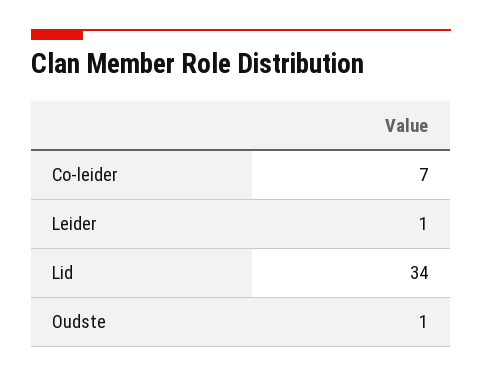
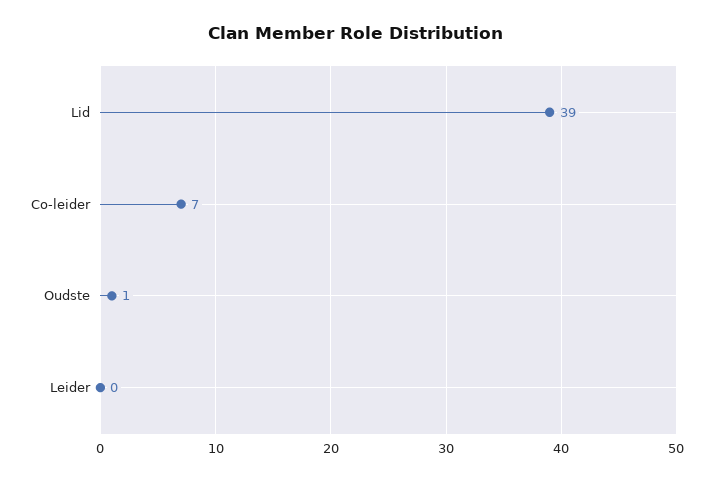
Leider: 1 -> 0
Lid: 34 -> 39

